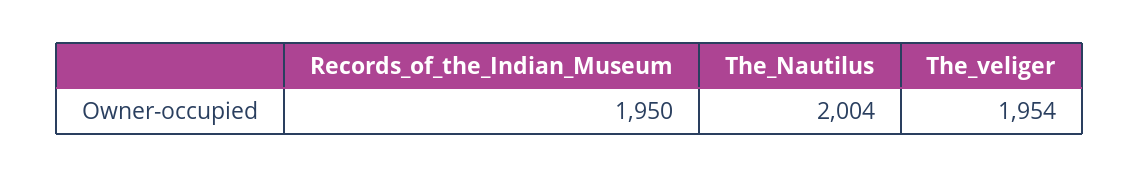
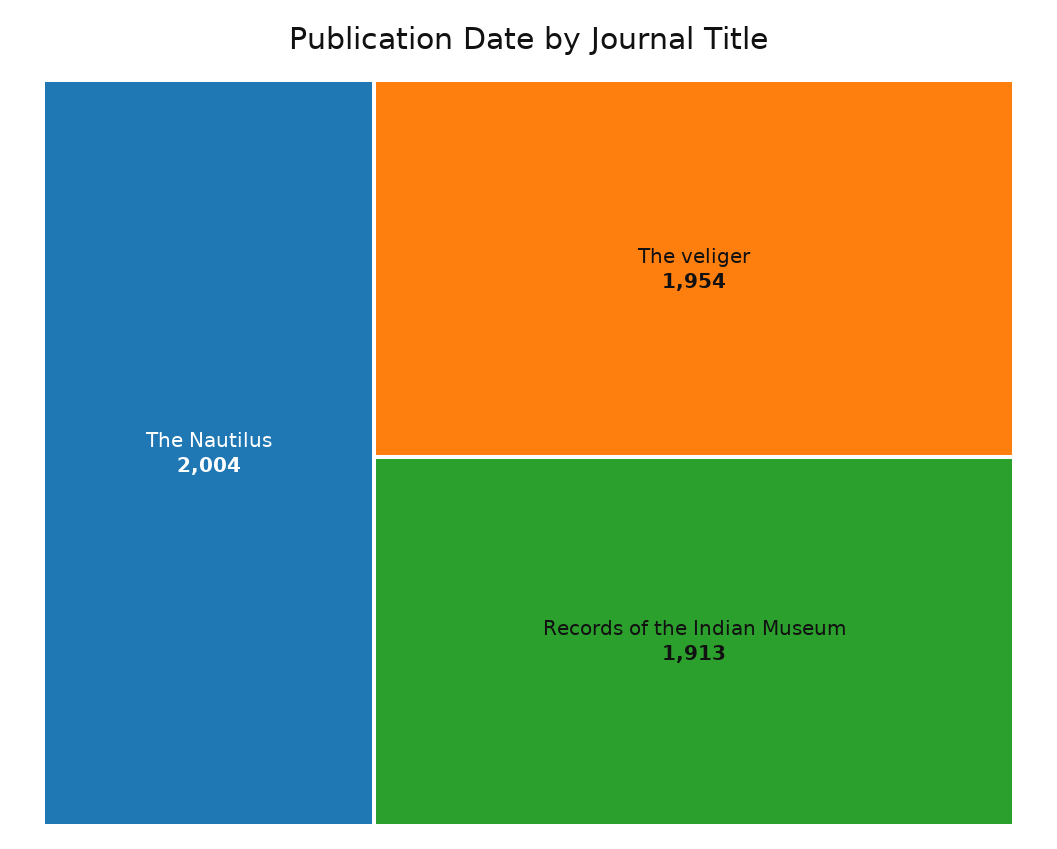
Records_of_the_Indian_Museum: 1950 -> 1913

